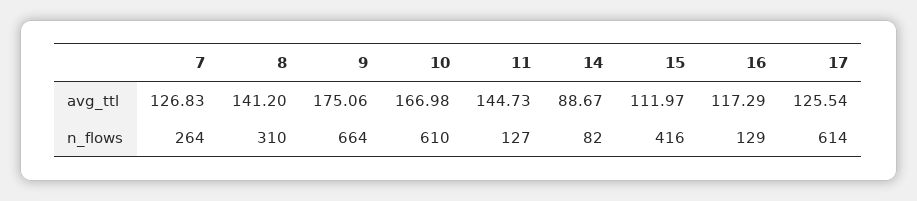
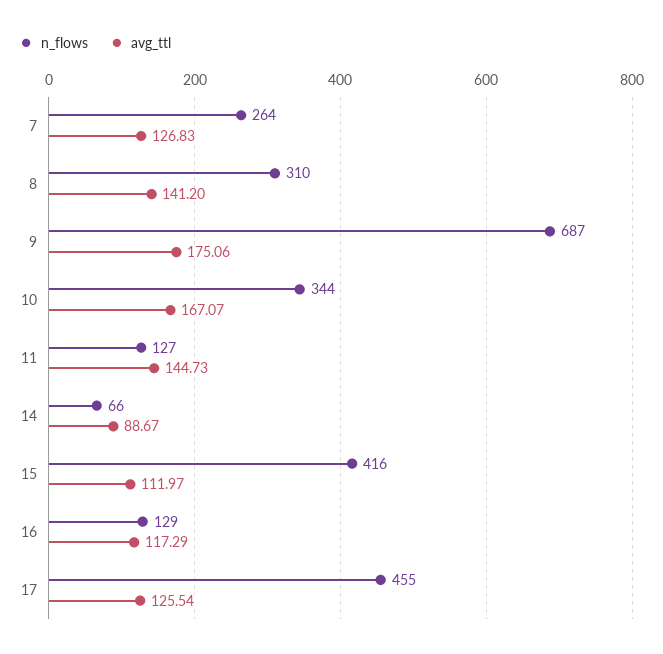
avg_ttl, 10: 166.98 -> 167.07
n_flows, 9: 664 -> 687
n_flows, 10: 610 -> 344
n_flows, 14: 82 -> 66
n_flows, 17: 614 -> 455

